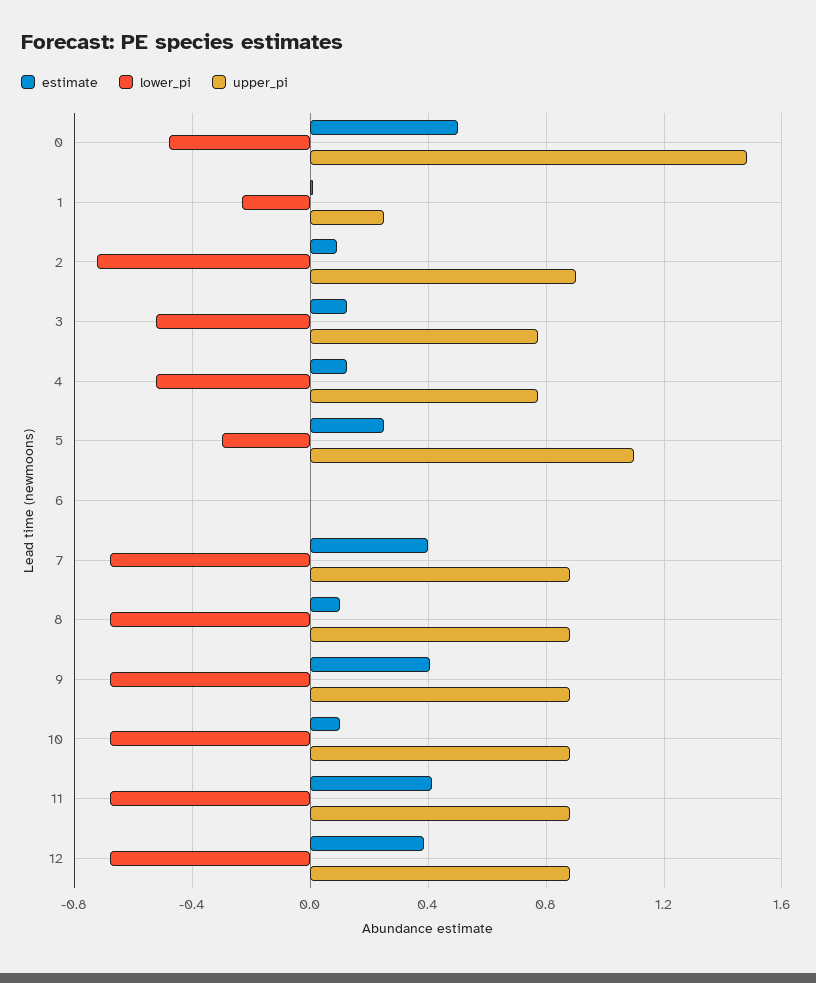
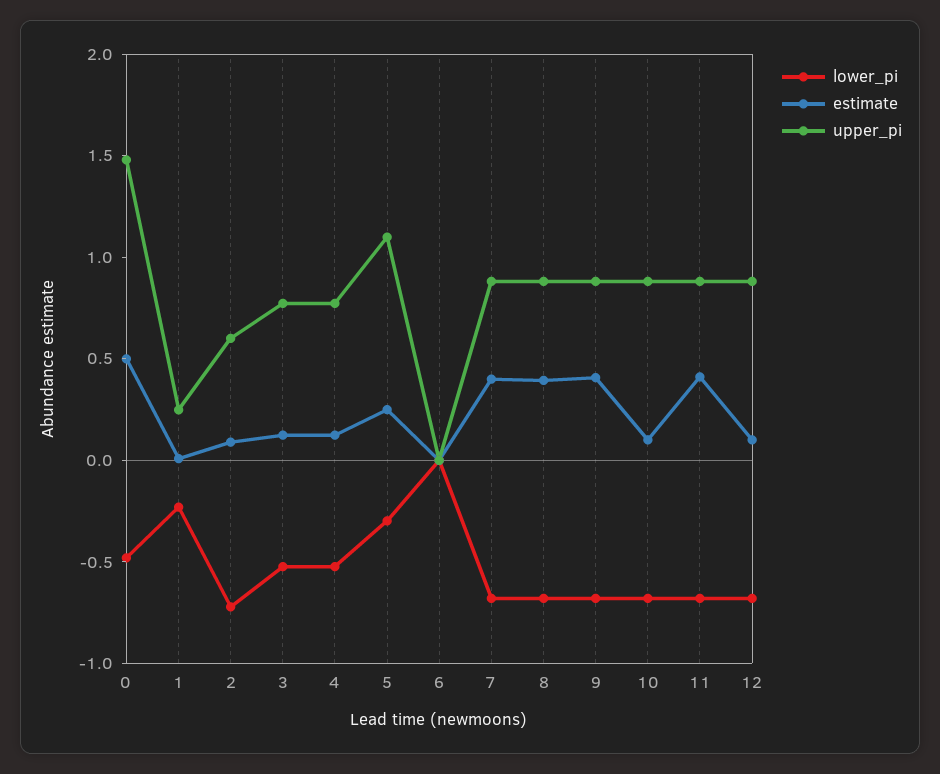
upper_pi, 2: 0.9 -> 0.6
estimate, 8: 0.1 -> 0.4
estimate, 12: 0.4 -> 0.1

